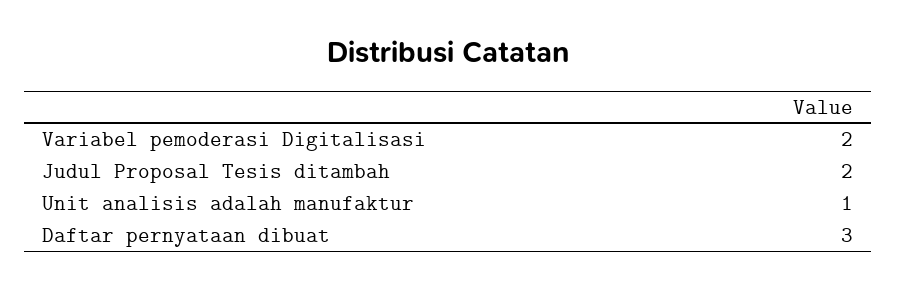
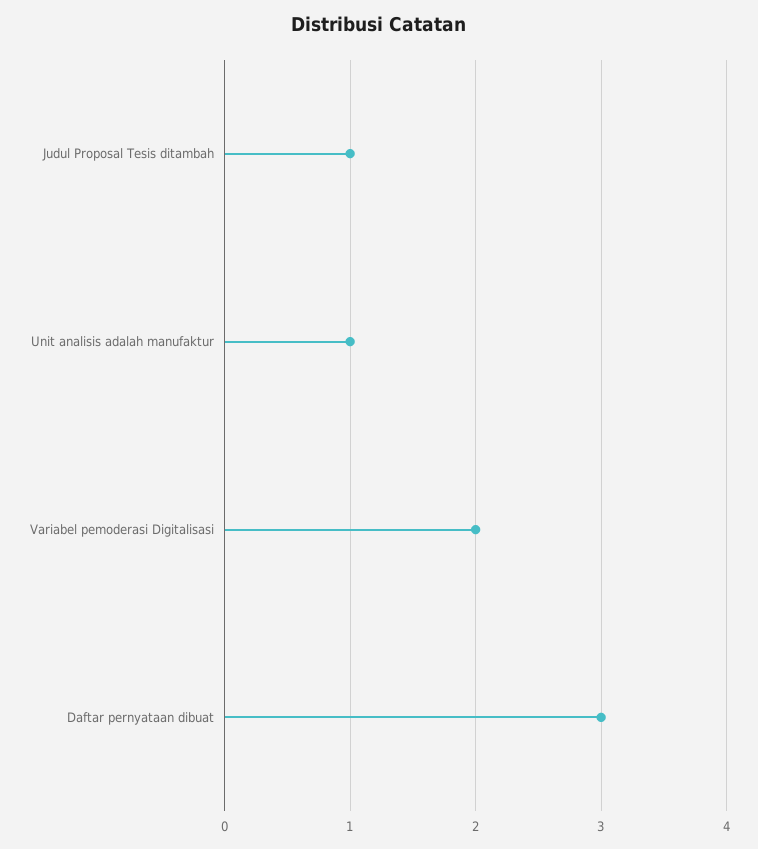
Judul Proposal Tesis ditambah: 2 -> 1

